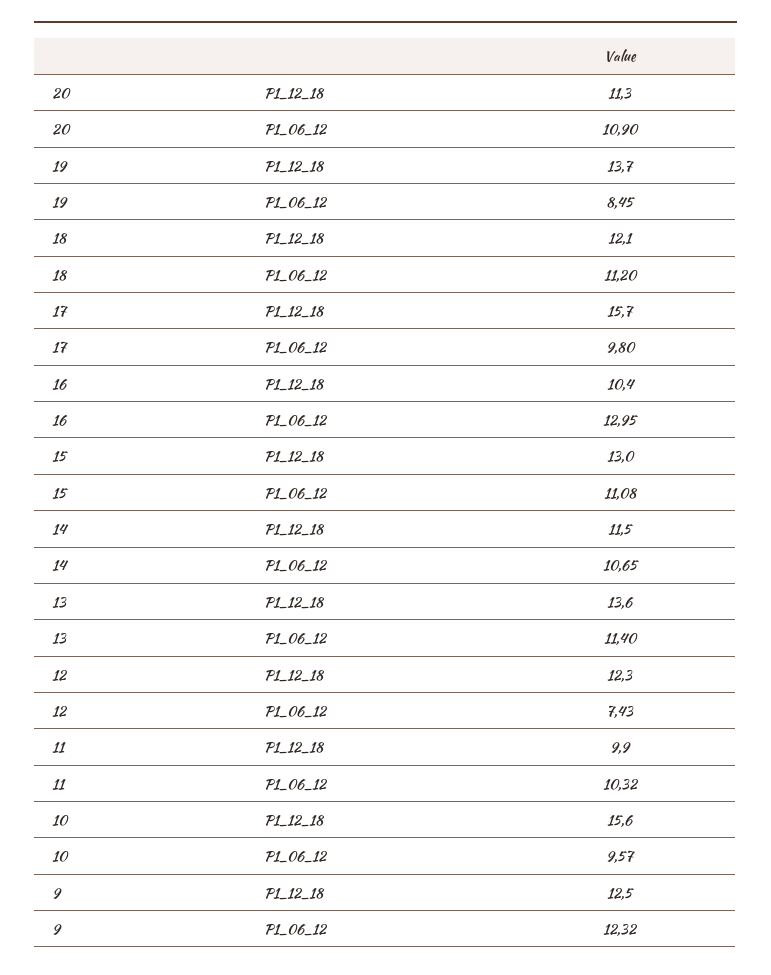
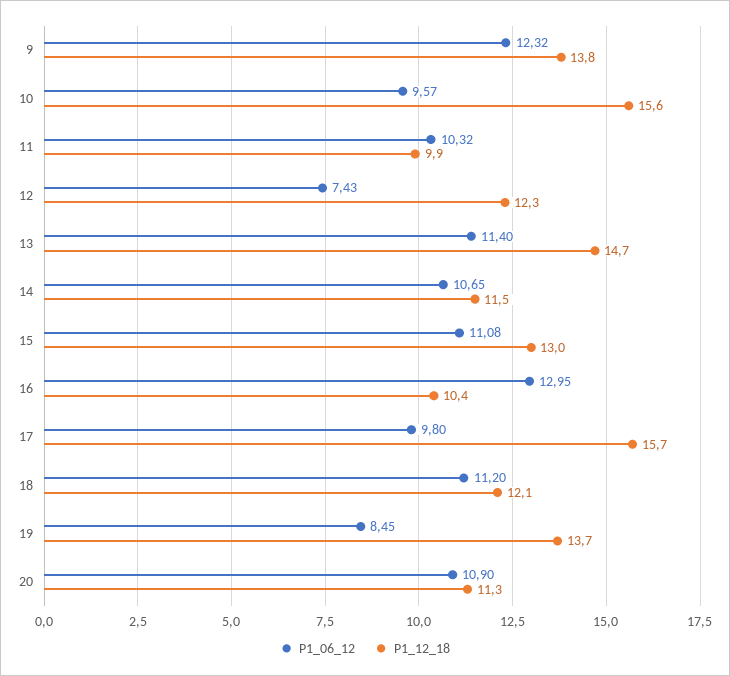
P1_12_18, 13: 13.6 -> 14.7
P1_12_18, 9: 12.5 -> 13.8

